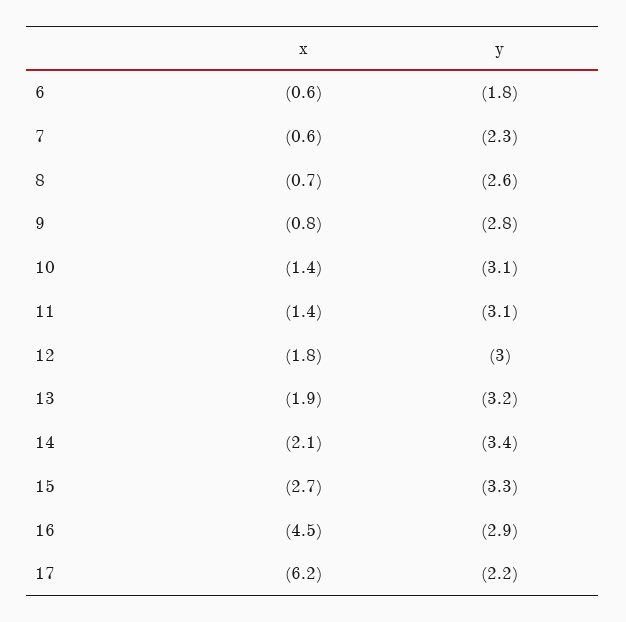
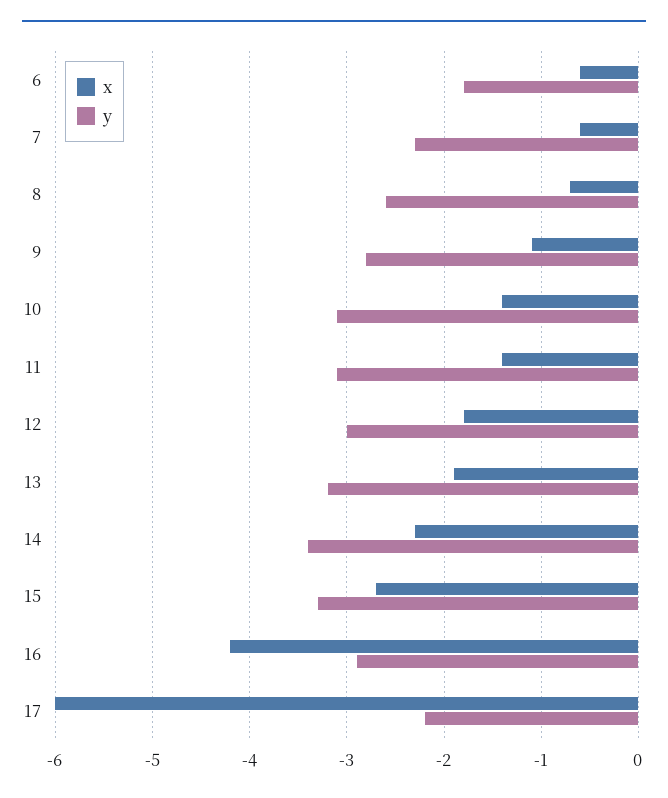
x, 9: -0.8 -> -1.1
x, 14: -2.1 -> -2.3
x, 16: -4.5 -> -4.2
x, 17: -6.2 -> -6

